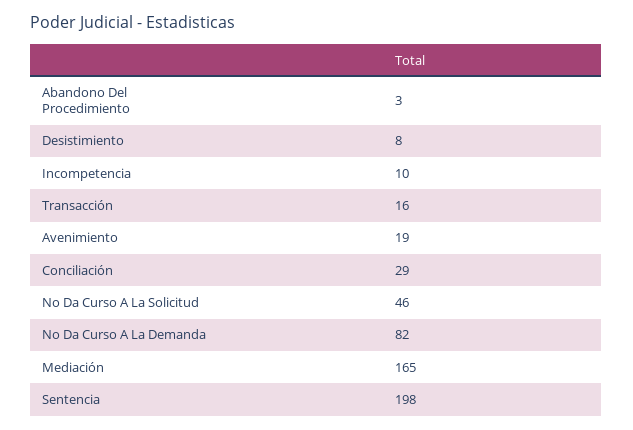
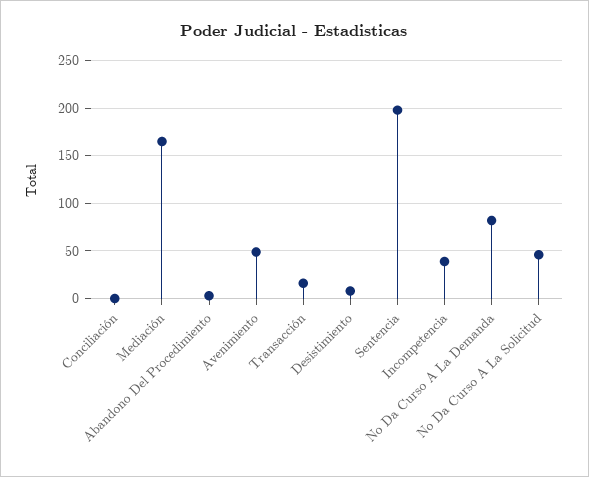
Incompetencia: 10 -> 40
Avenimiento: 19 -> 50
Conciliación: 29 -> 0

